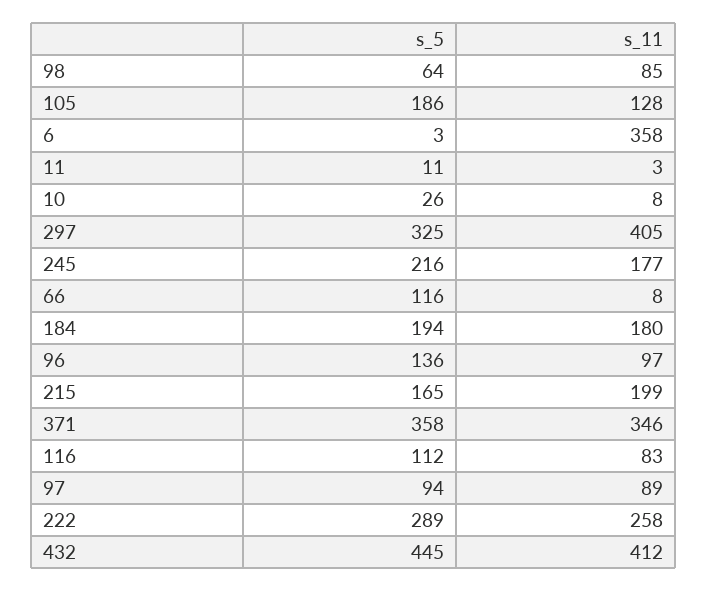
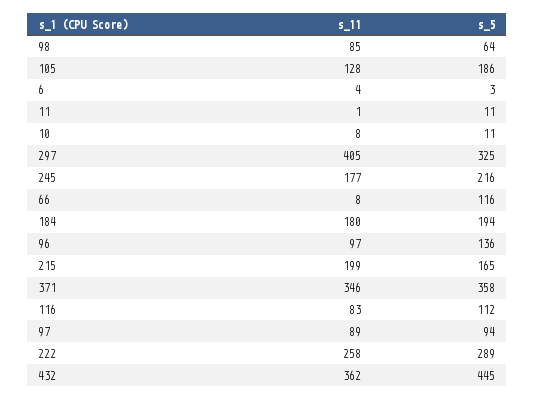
s_11, 6: 358 -> 4
s_11, 11: 3 -> 1
s_5, 10: 26 -> 11
s_11, 432: 412 -> 362

